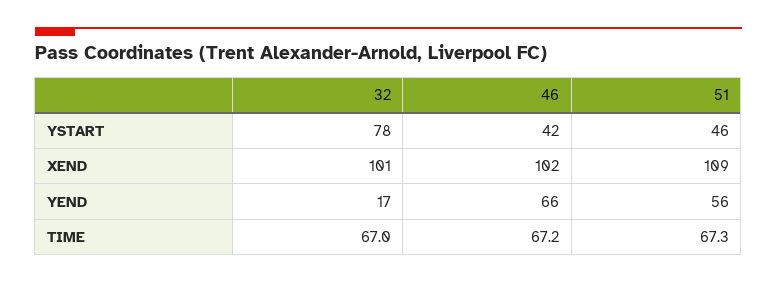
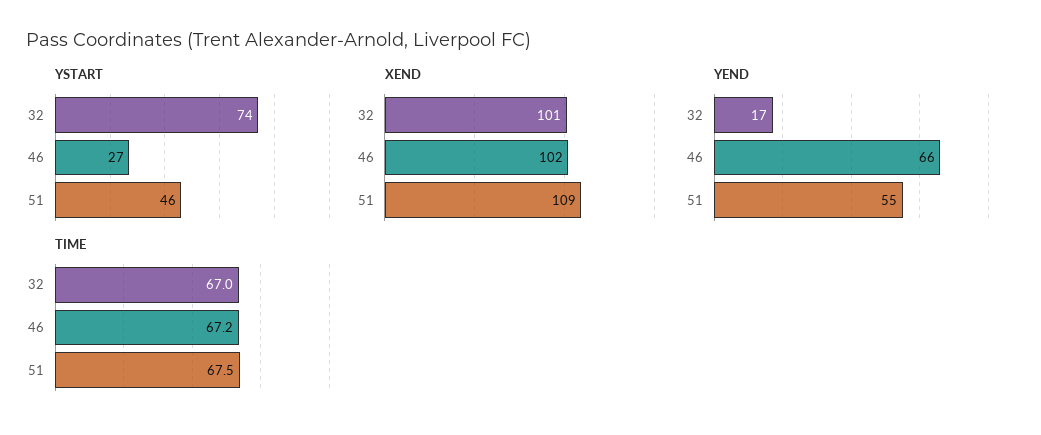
YSTART, 32: 78 -> 74
YSTART, 46: 42 -> 27
YEND, 51: 56 -> 55
TIME, 51: 67.3 -> 67.5

